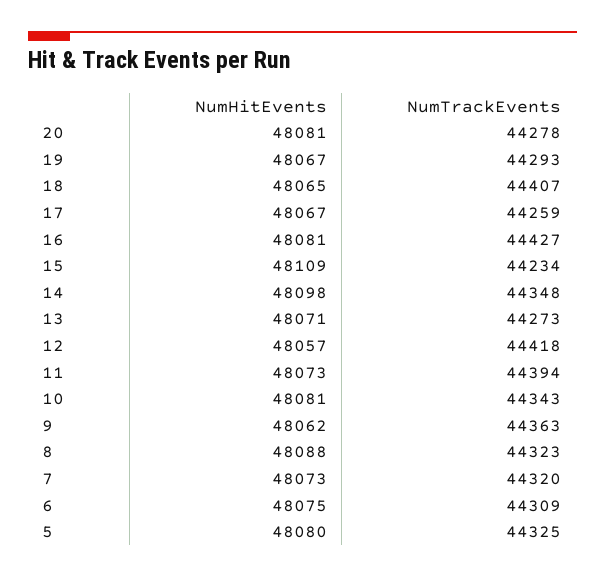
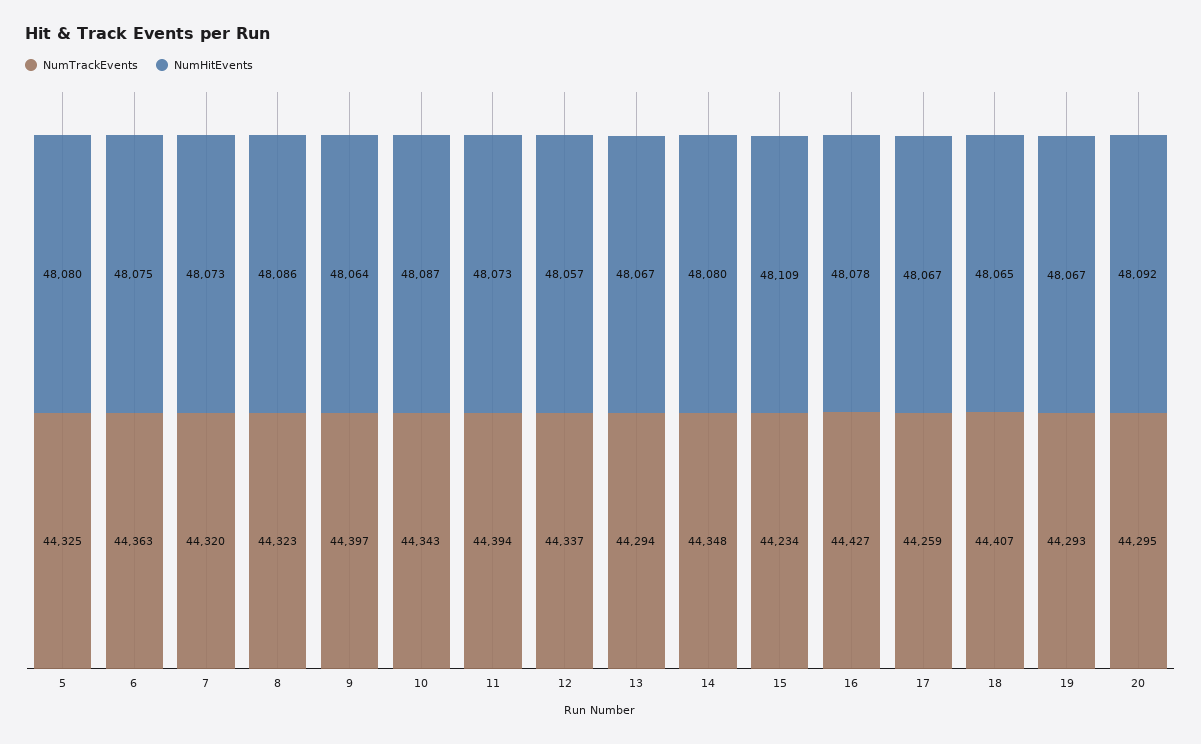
NumHitEvents, 20: 48081 -> 48092
NumTrackEvents, 20: 44278 -> 44295
NumHitEvents, 16: 48081 -> 48078
NumHitEvents, 14: 48098 -> 48080
NumHitEvents, 13: 48071 -> 48067
NumTrackEvents, 13: 44273 -> 44294
NumTrackEvents, 12: 44418 -> 44337
NumHitEvents, 10: 48081 -> 48087
NumHitEvents, 9: 48062 -> 48064
NumTrackEvents, 9: 44363 -> 44397
NumHitEvents, 8: 48088 -> 48086
NumTrackEvents, 6: 44309 -> 44363

